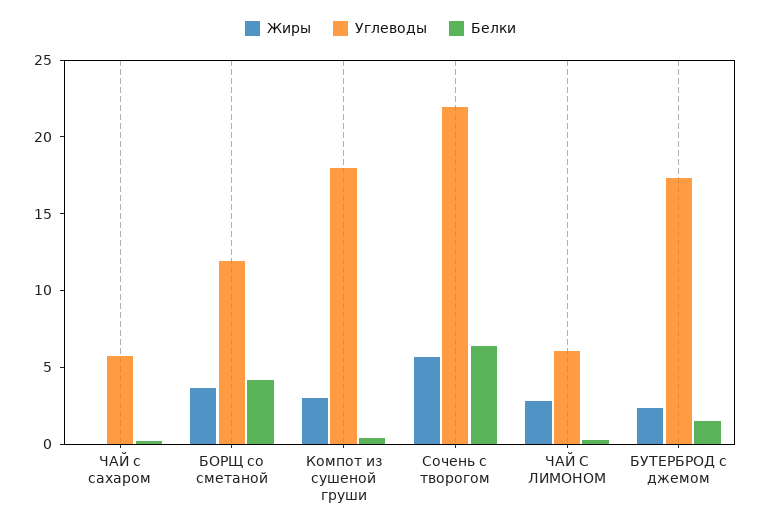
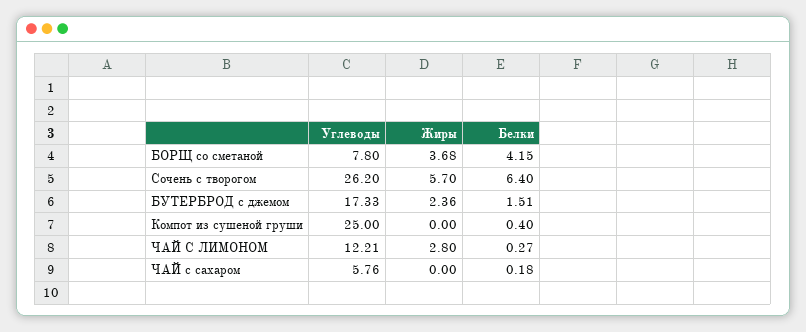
Углеводы, БОРЩ со сметаной: 12 -> 7.8
Жиры, Компот из сушеной груши: 3 -> 0
Углеводы, Компот из сушеной груши: 18 -> 25
Углеводы, Сочень с творогом: 22 -> 26.2
Углеводы, ЧАЙ С ЛИМОНОМ: 6 -> 12.21

